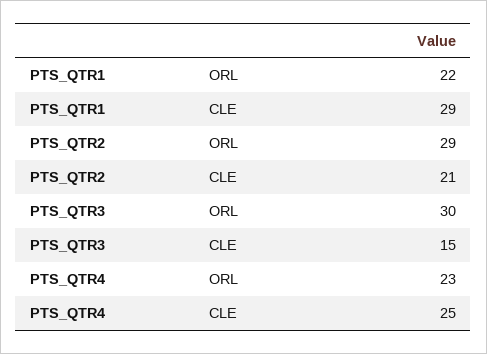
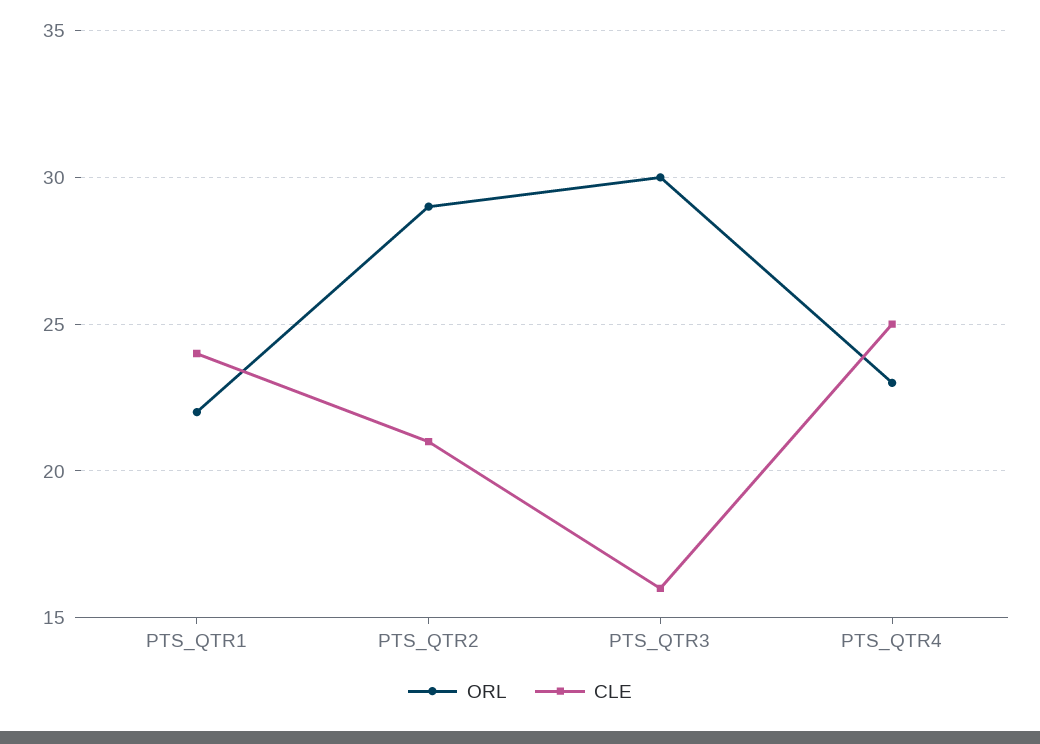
CLE, PTS_QTR1: 29 -> 24
CLE, PTS_QTR3: 15 -> 16

